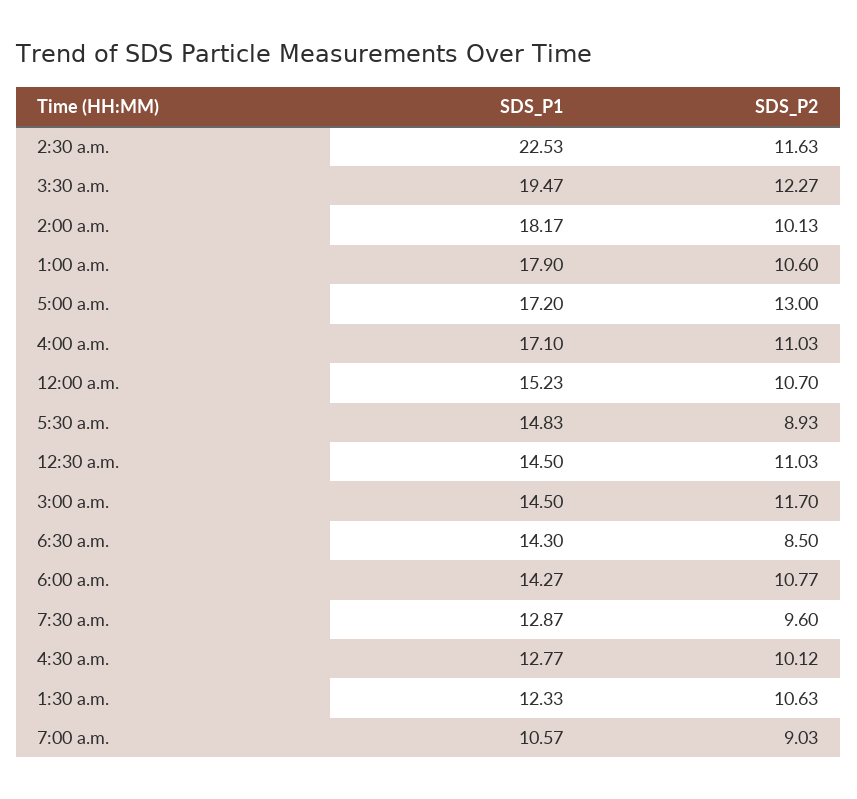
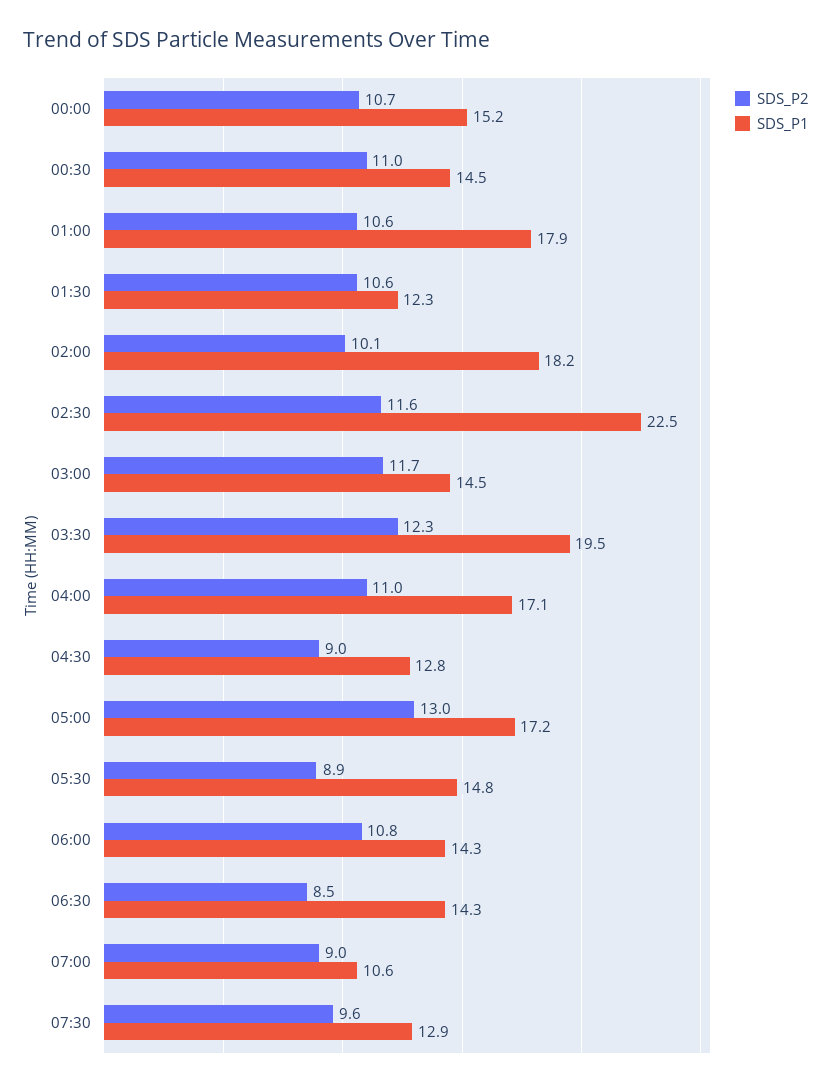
SDS_P2, 4:30 a.m.: 10.12 -> 9

